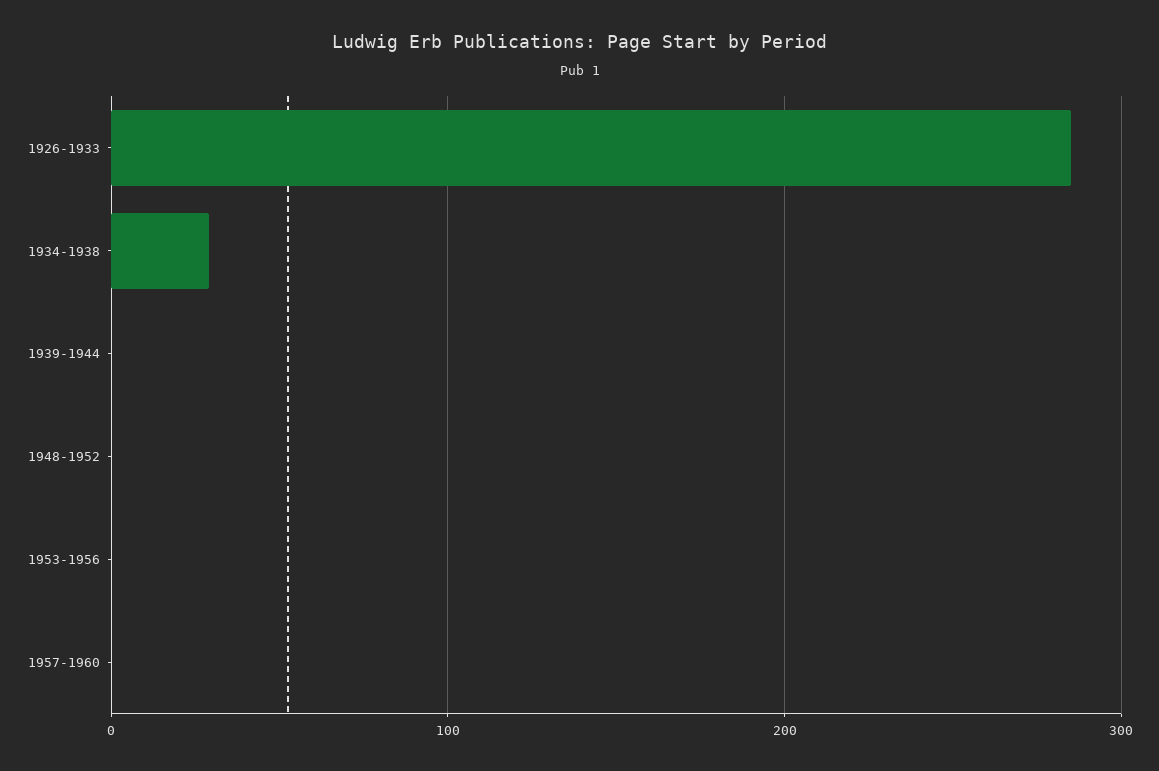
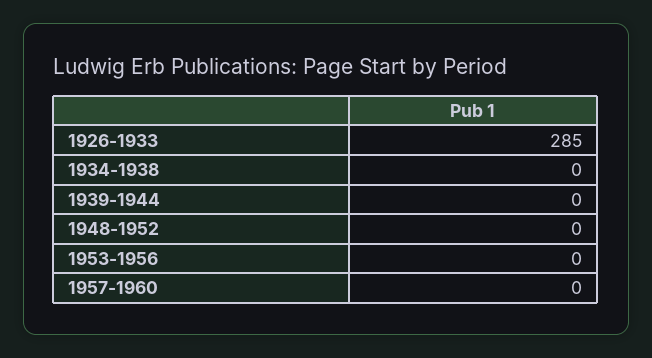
1934-1938: 30 -> 0

